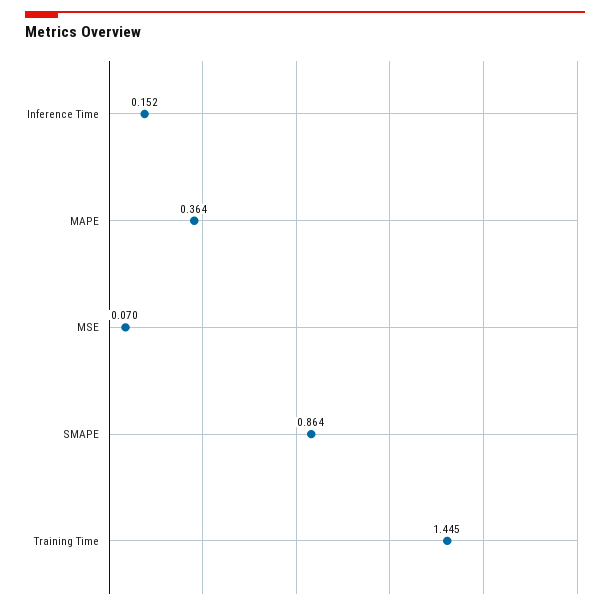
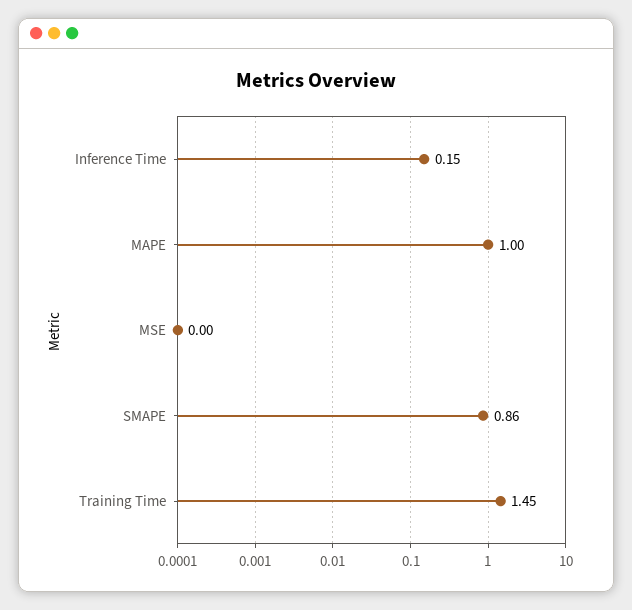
MAPE: 0.364 -> 1
MSE: 0.07 -> 0

